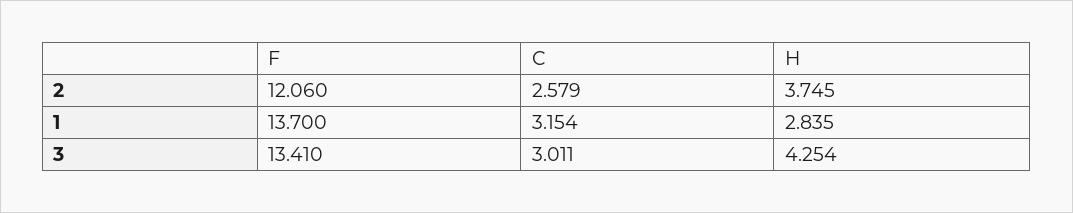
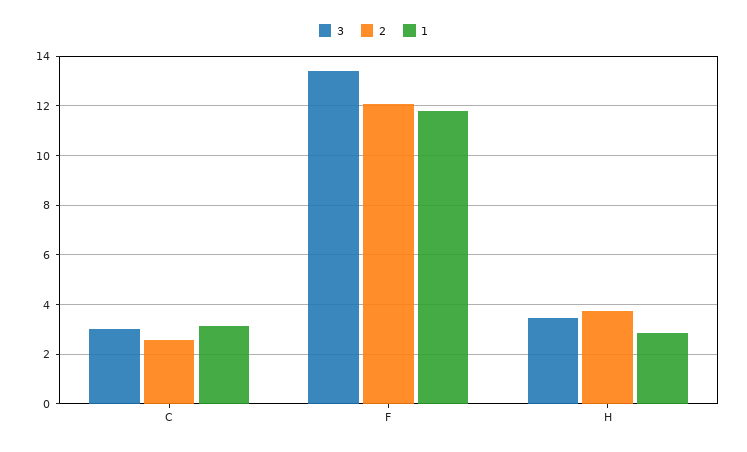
1, F: 13.7 -> 11.75
3, H: 4.254 -> 3.5

